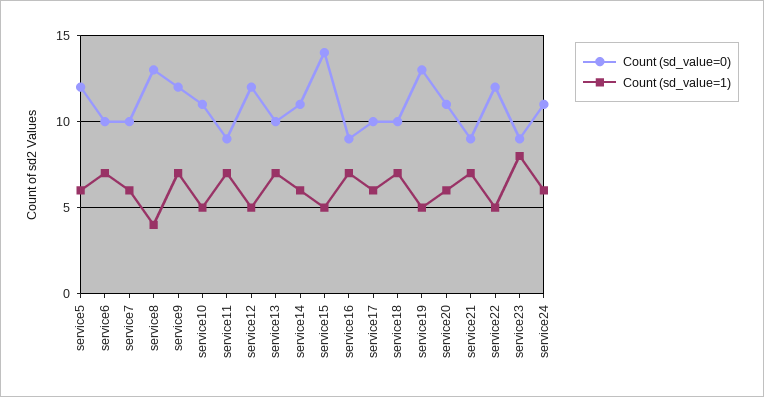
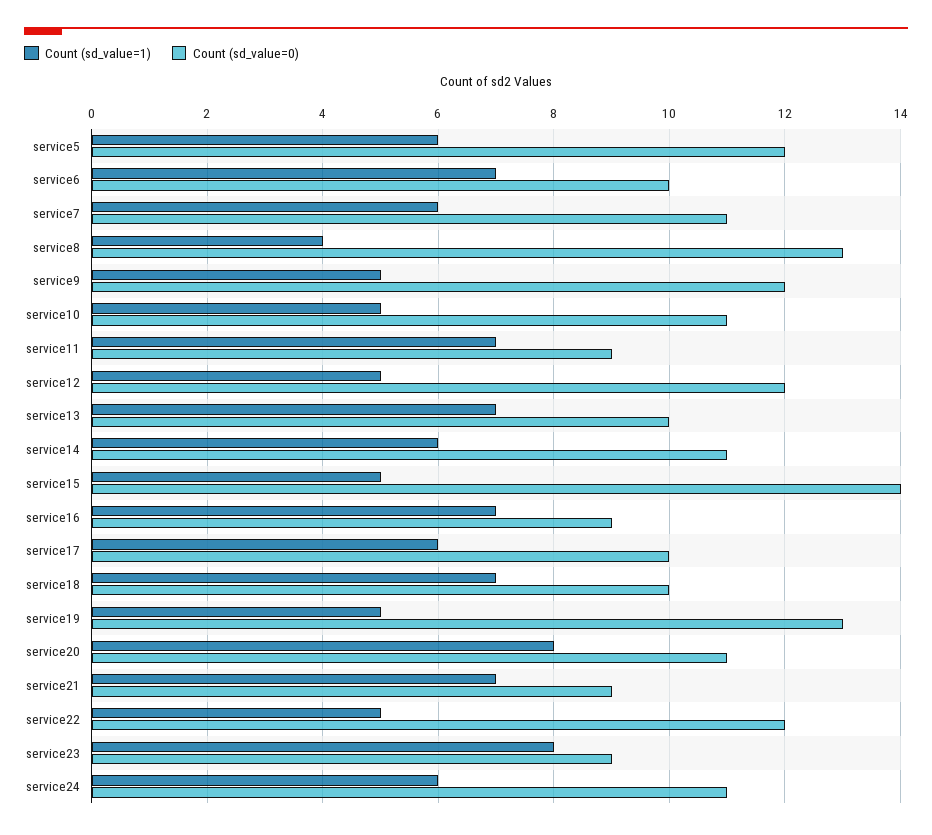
Count (sd_value=0), service7: 10 -> 11
Count (sd_value=1), service9: 7 -> 5
Count (sd_value=1), service20: 6 -> 8

